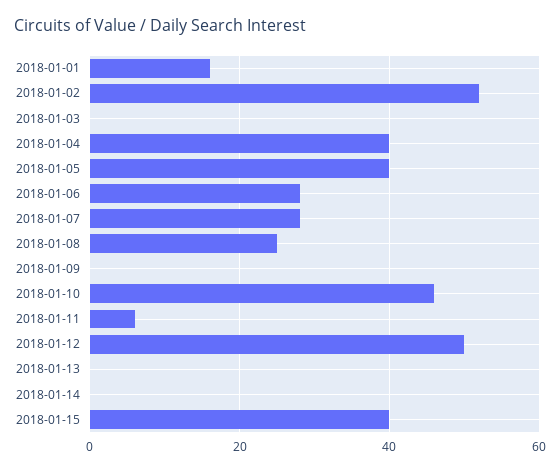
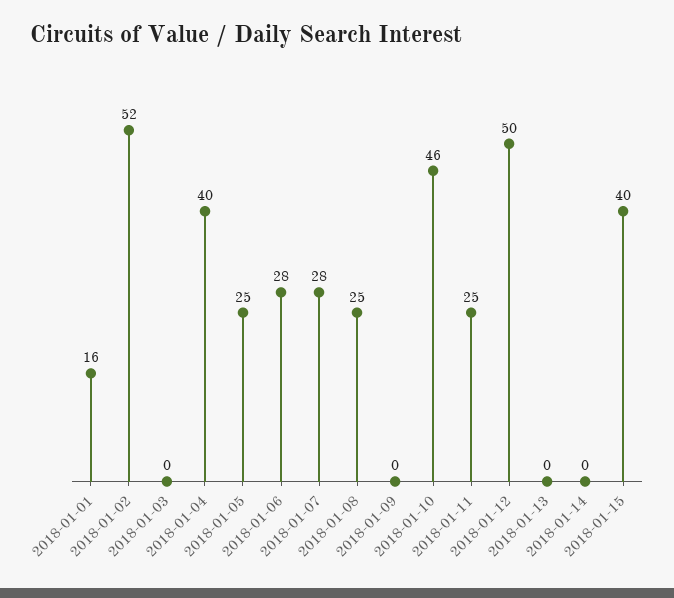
2018-01-05: 40 -> 25
2018-01-11: 5 -> 25

